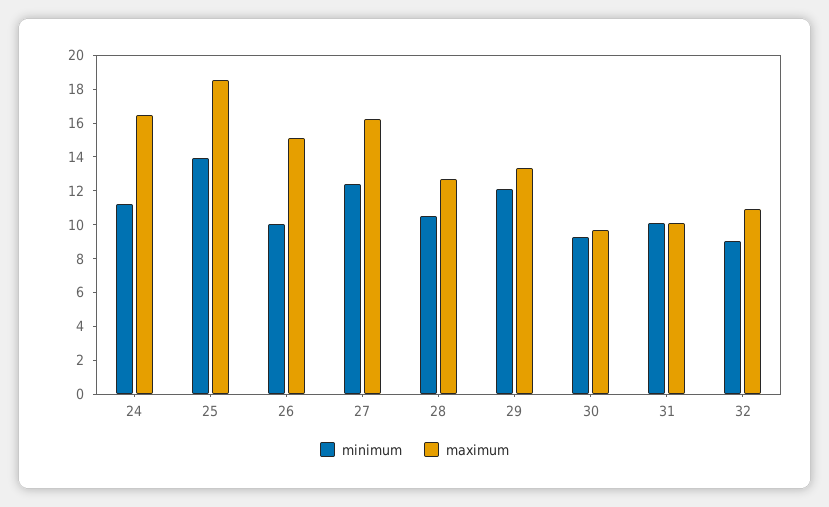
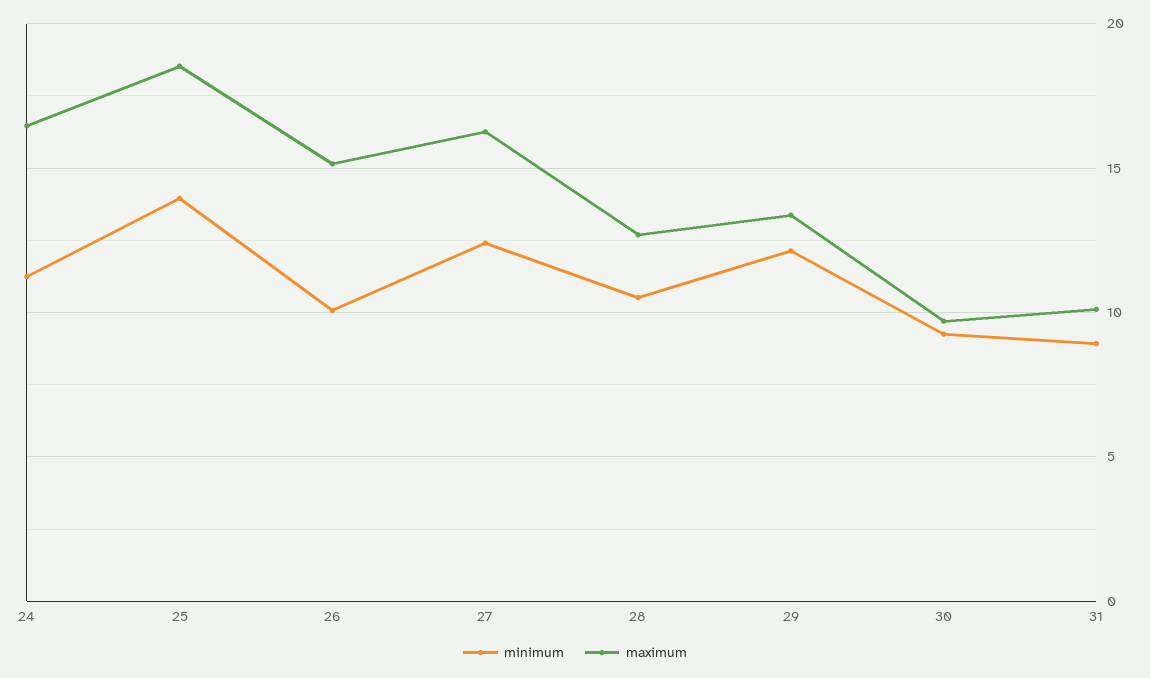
minimum, 31: 10 -> 9
minimum, 32: 9 -> none
maximum, 32: 11 -> none

